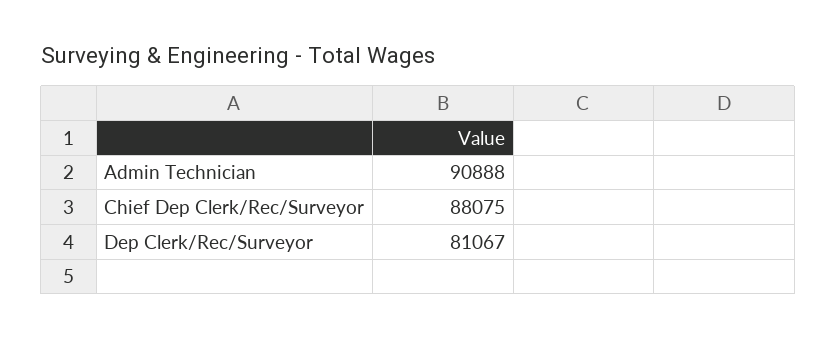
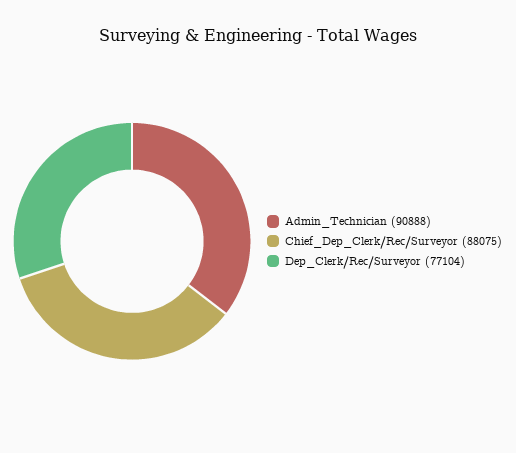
Dep Clerk/Rec/Surveyor: 81067 -> 77104

